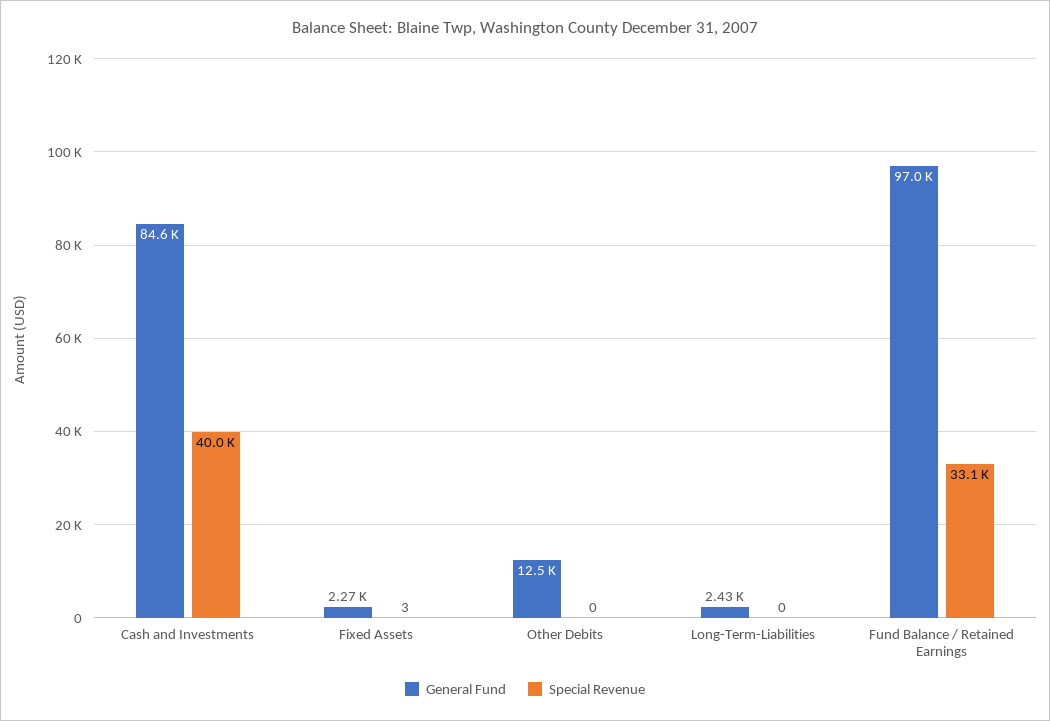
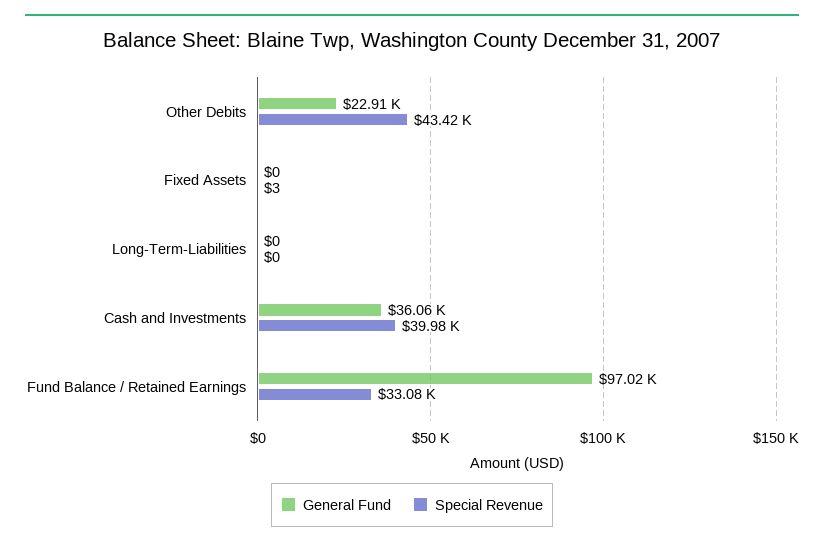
General Fund, Cash and Investments: 84600 -> 36060
General Fund, Fixed Assets: 2270 -> 0
General Fund, Other Debits: 12500 -> 22910
Special Revenue, Other Debits: 0 -> 43420
General Fund, Long-Term-Liabilities: 2430 -> 0

